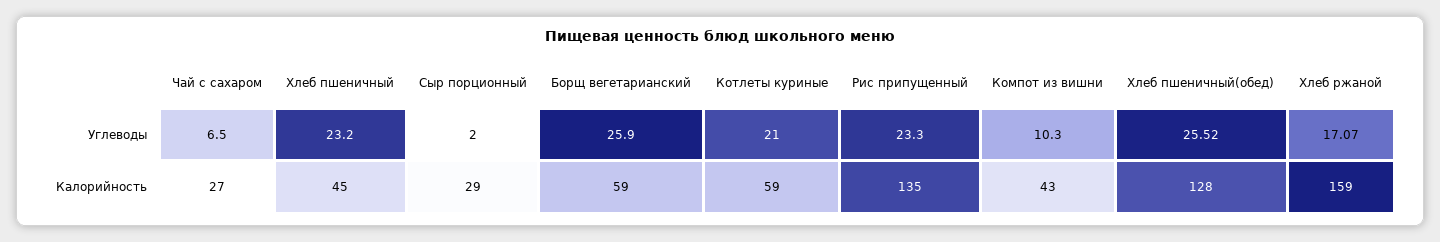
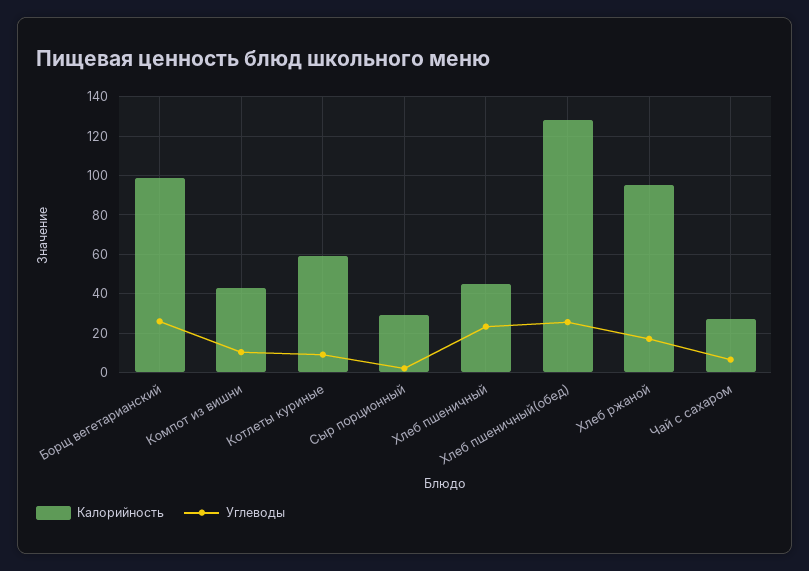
Углеводы, Котлеты куриные: 21 -> 10
Углеводы, Рис припущенный: 23.3 -> none
Калорийность, Борщ вегетарианский: 59 -> 100
Калорийность, Рис припущенный: 135 -> none
Калорийность, Хлеб ржаной: 159 -> 95

